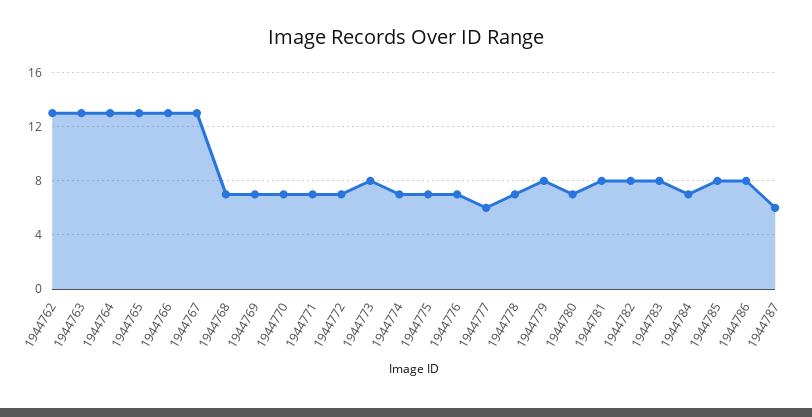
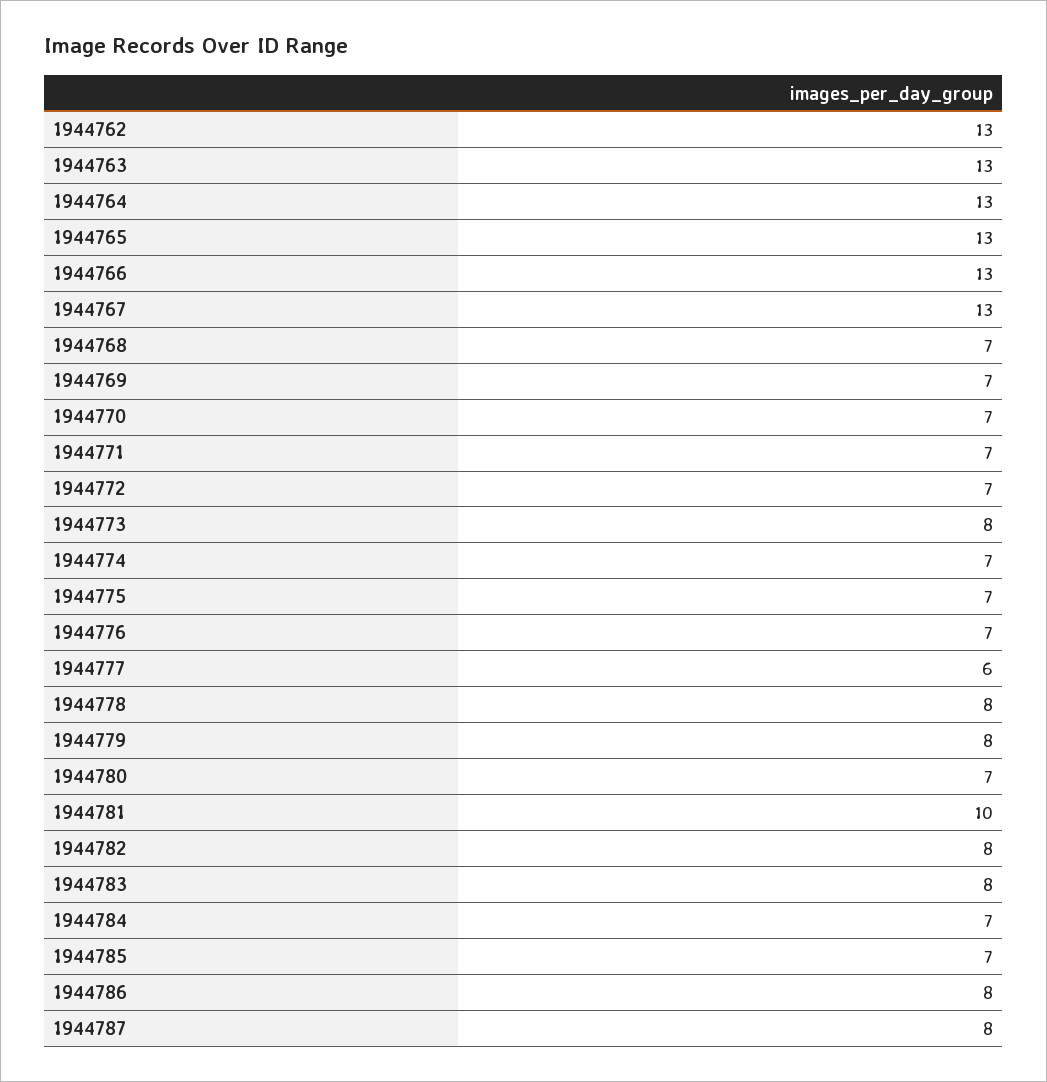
1944778: 7 -> 8
1944781: 8 -> 10
1944785: 8 -> 7
1944787: 6 -> 8

